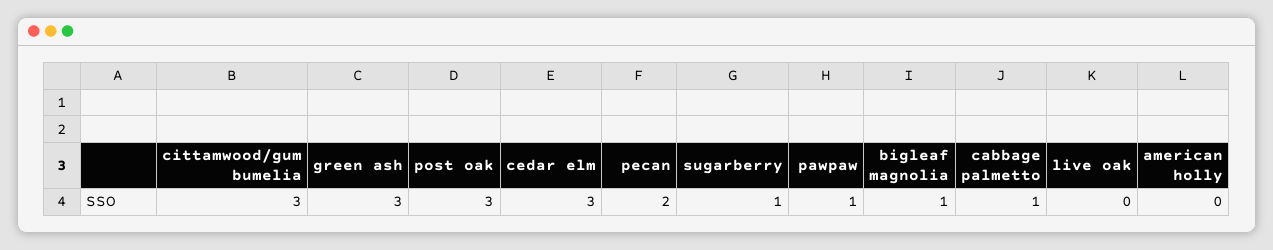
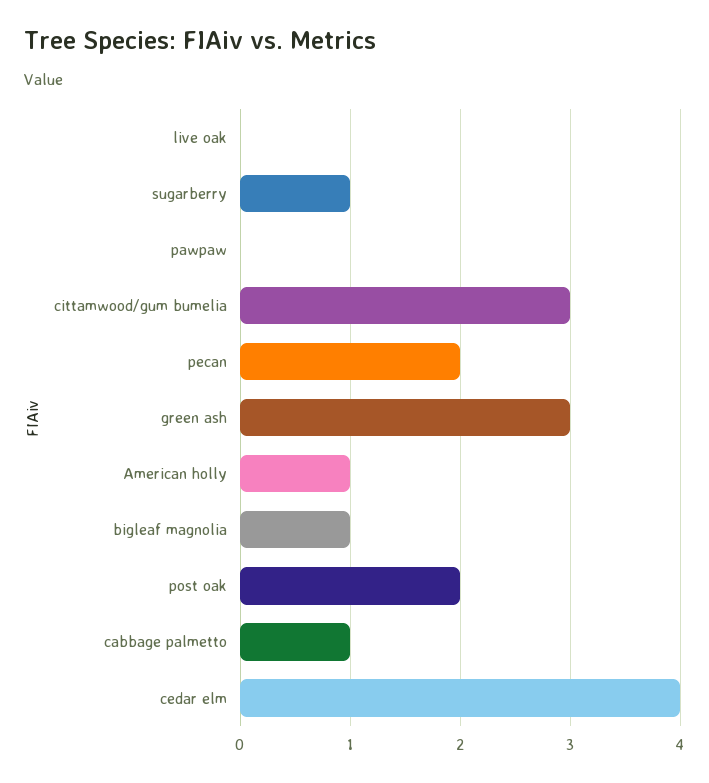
post oak: 3 -> 2
cedar elm: 3 -> 4
pawpaw: 1 -> 0
american holly: 0 -> 1

